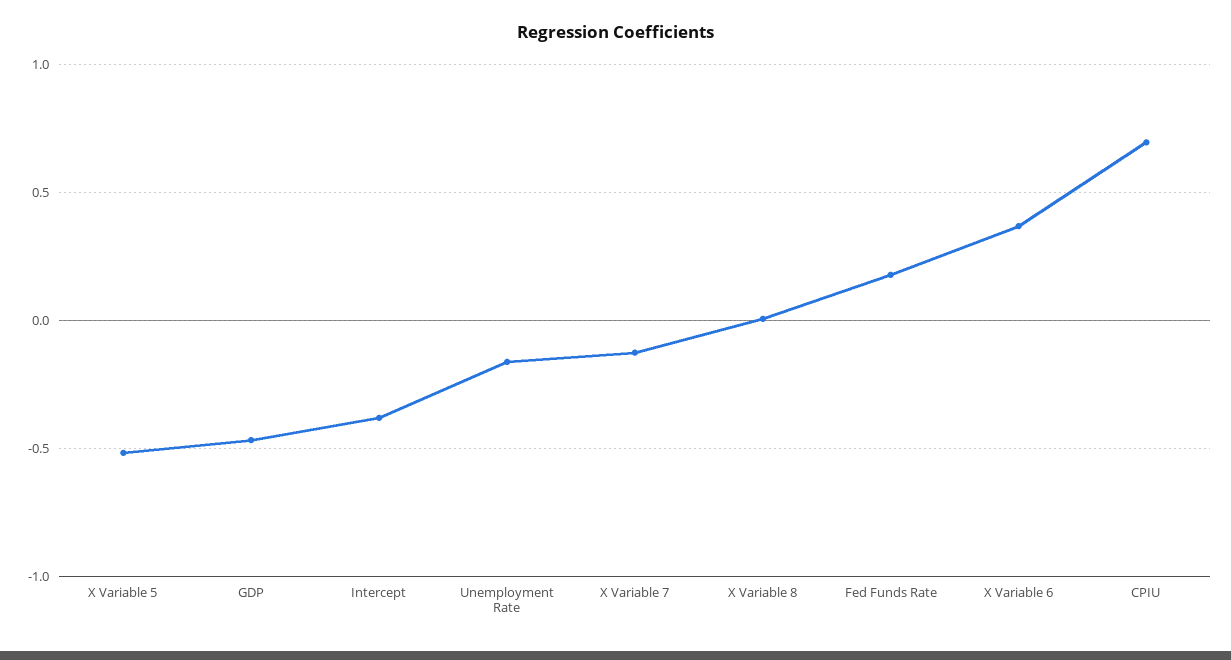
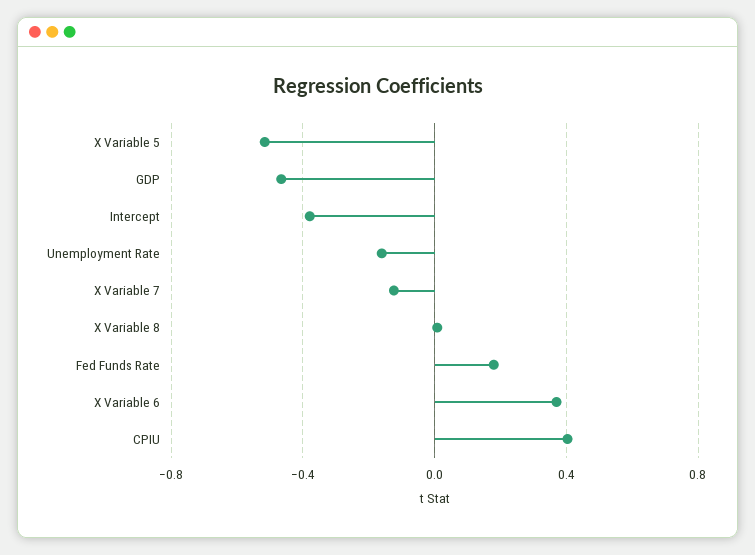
CPIU: 0.7 -> 0.4

